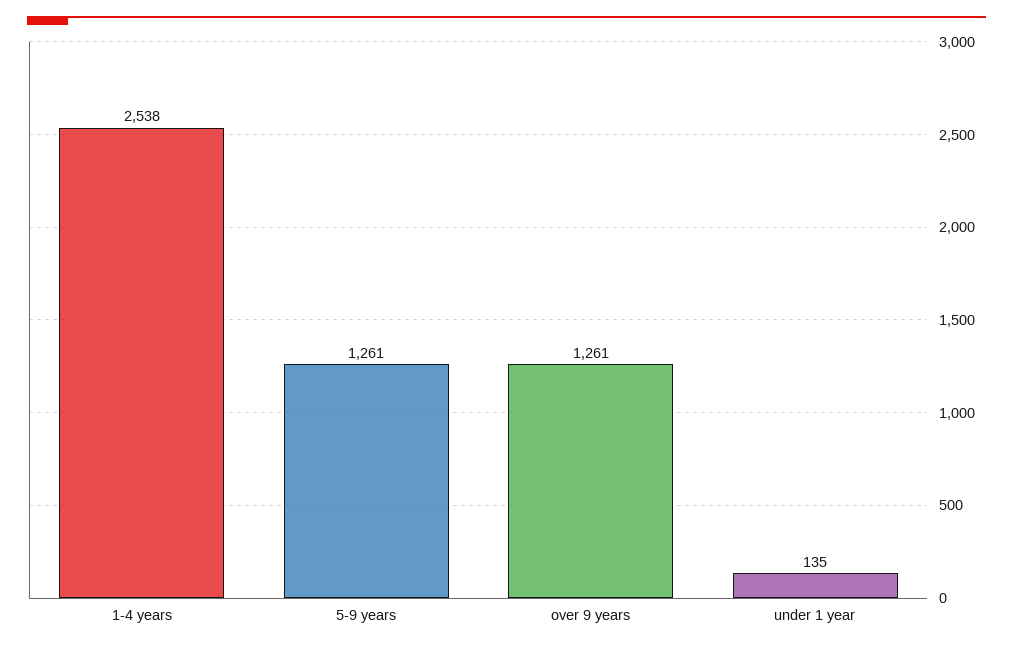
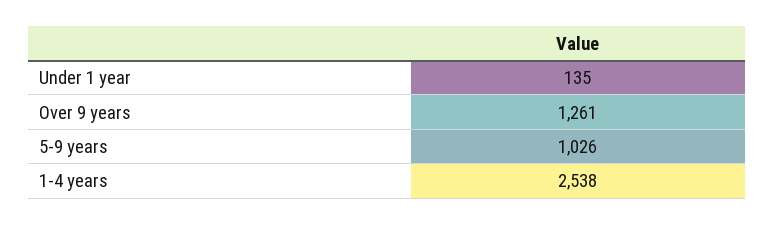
5-9 years: 1261 -> 1026

